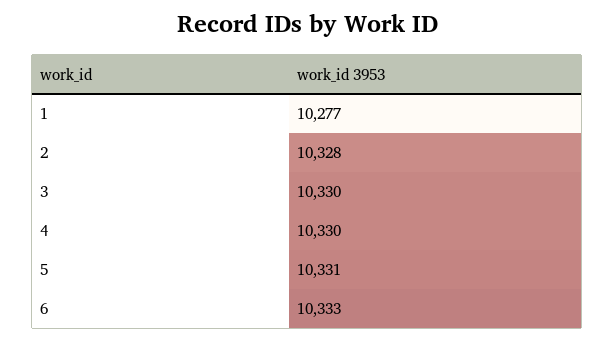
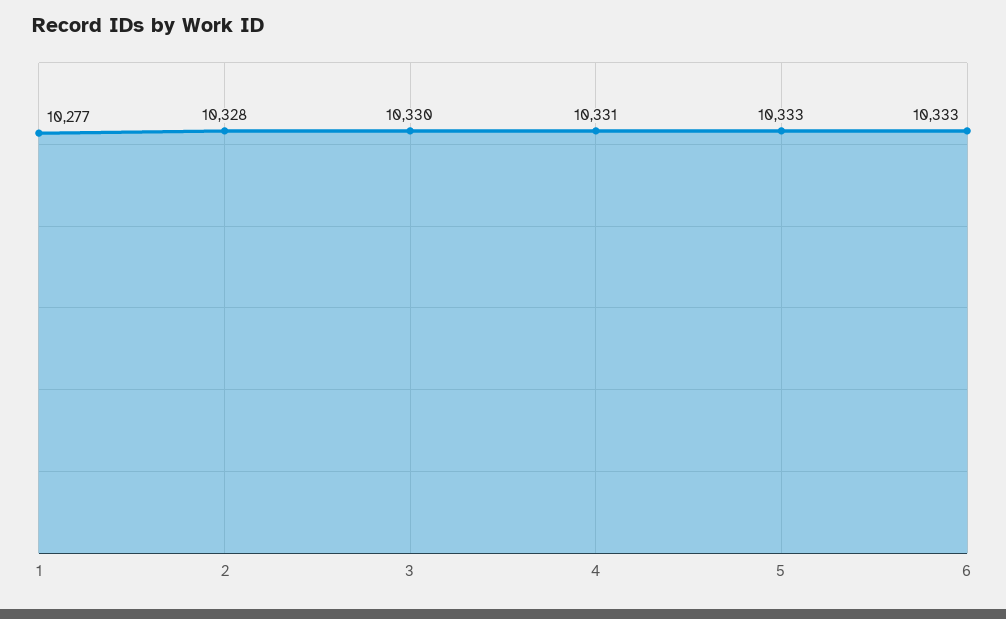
4: 10330 -> 10331
5: 10331 -> 10333

